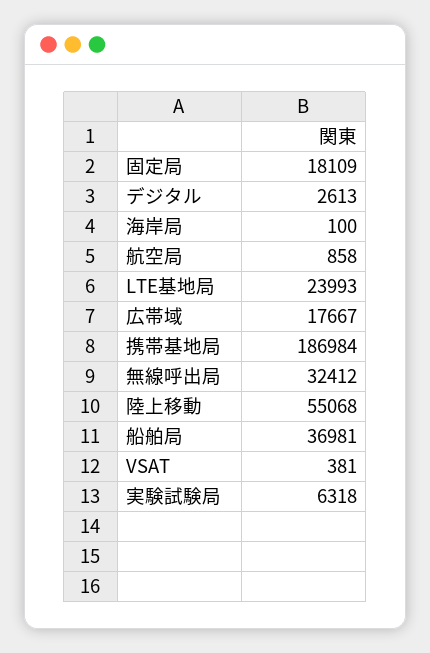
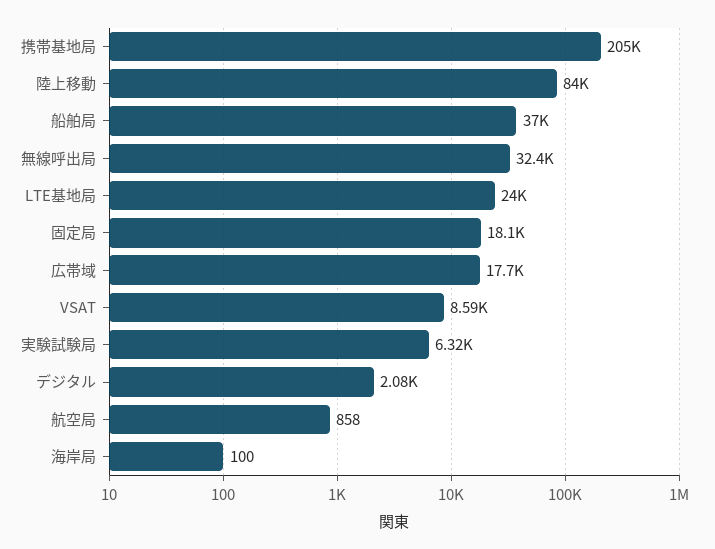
デジタル: 2613 -> 2080
携帯基地局: 186984 -> 205000
陸上移動: 55068 -> 84000
VSAT: 381 -> 8590

